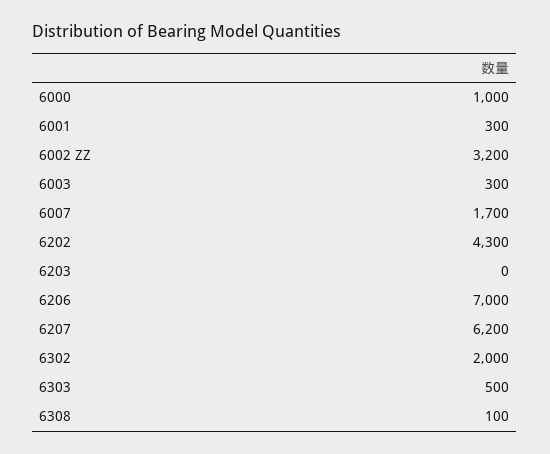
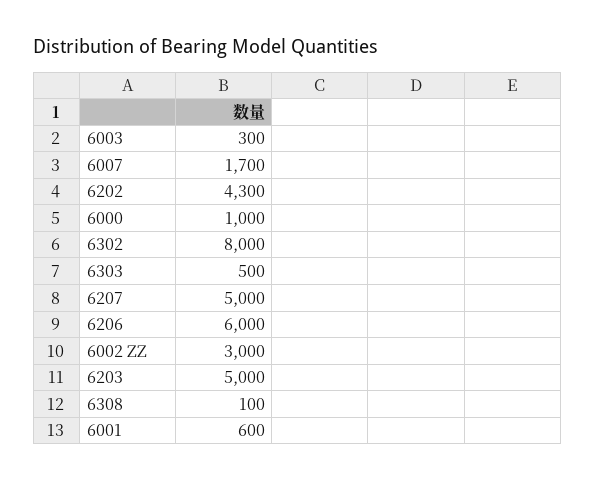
6001: 300 -> 600
6002 ZZ: 3200 -> 3000
6203: 0 -> 5000
6206: 7000 -> 6000
6207: 6200 -> 5000
6302: 2000 -> 8000

